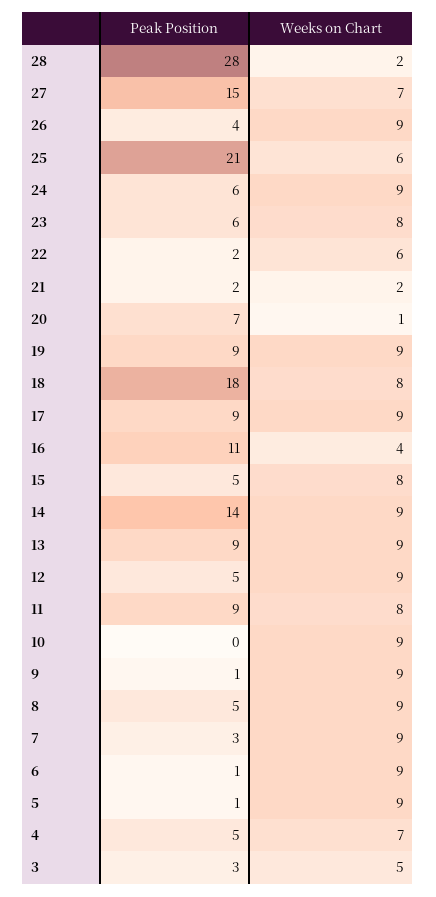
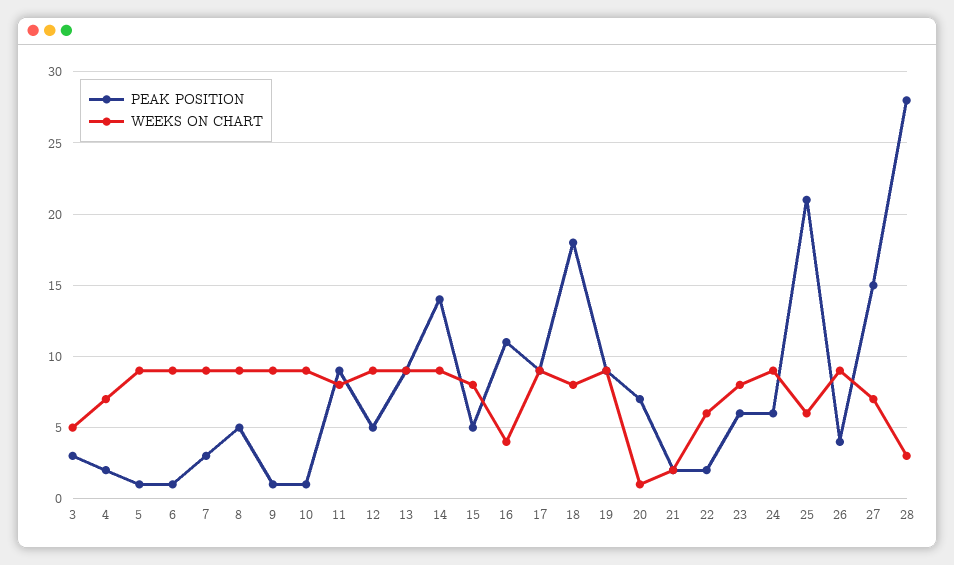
Weeks on Chart, 28: 2 -> 3
Peak Position, 10: 0 -> 1
Peak Position, 4: 5 -> 2

